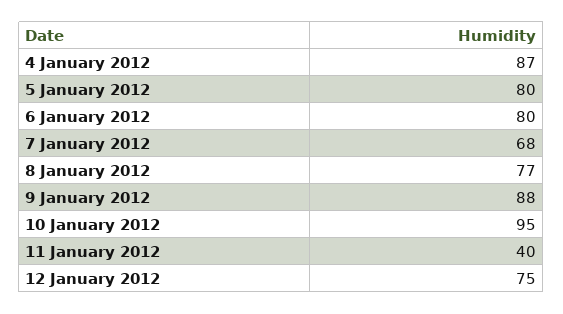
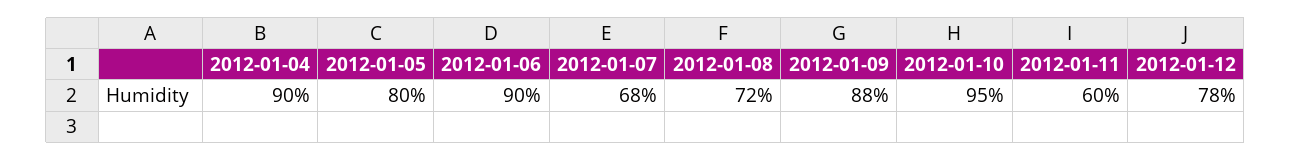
4 January 2012: 87 -> 90
6 January 2012: 80 -> 90
8 January 2012: 77 -> 72
11 January 2012: 40 -> 60
12 January 2012: 75 -> 78

